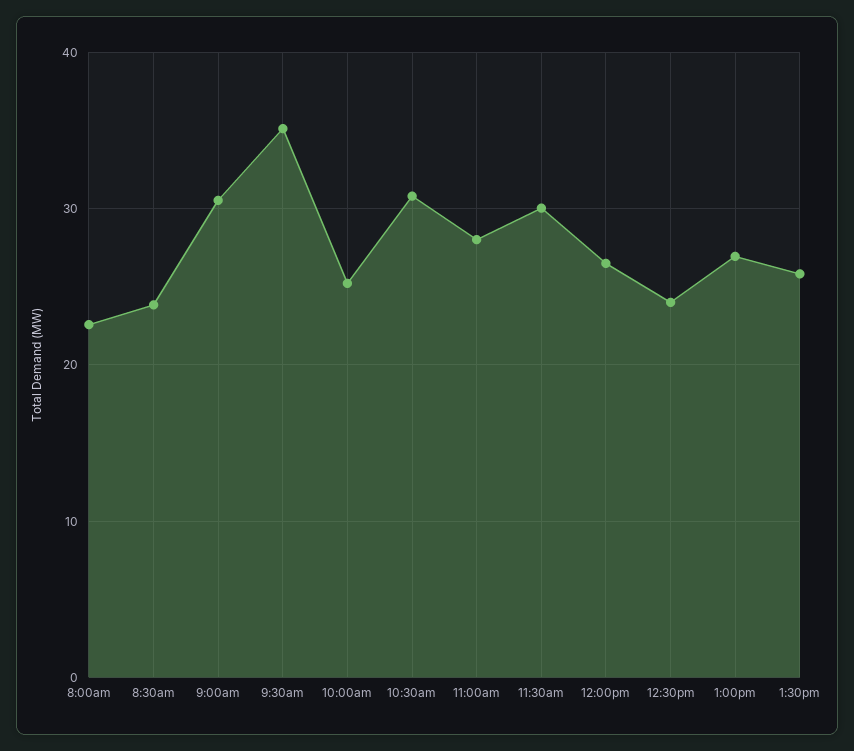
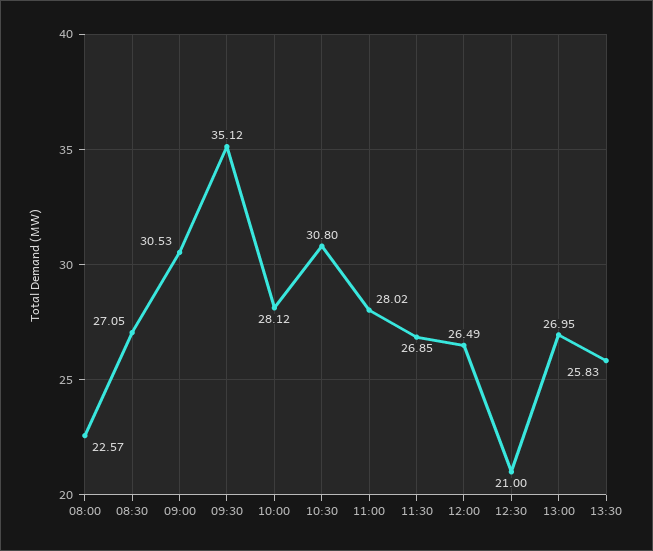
8:30am: 24 -> 27.05
10:00am: 25 -> 28.12
11:30am: 30 -> 26.85
12:30pm: 24 -> 21

